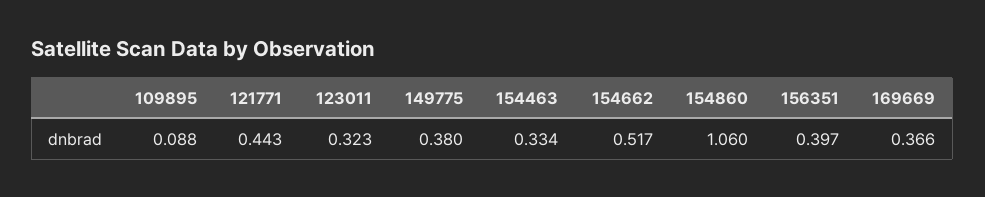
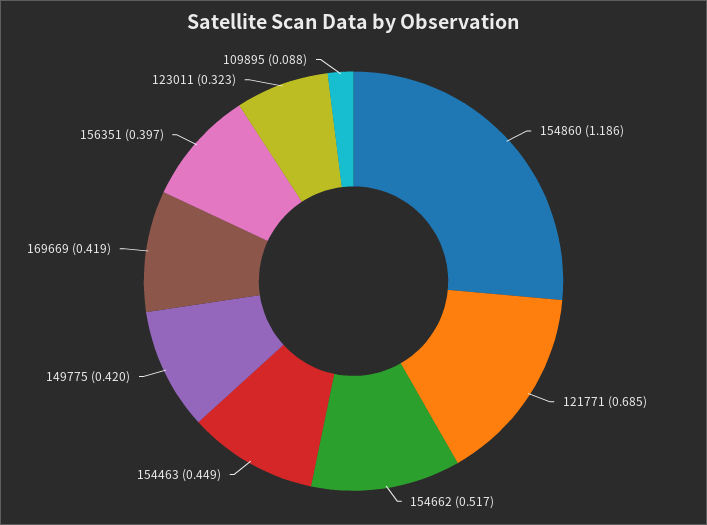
121771: 0.443 -> 0.685
149775: 0.38 -> 0.42
154463: 0.334 -> 0.449
154860: 1.06 -> 1.186
169669: 0.366 -> 0.419

